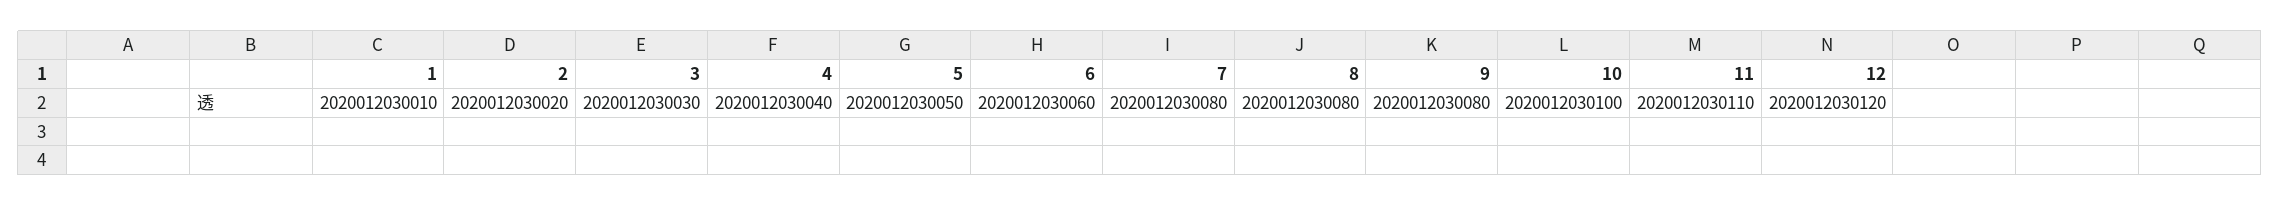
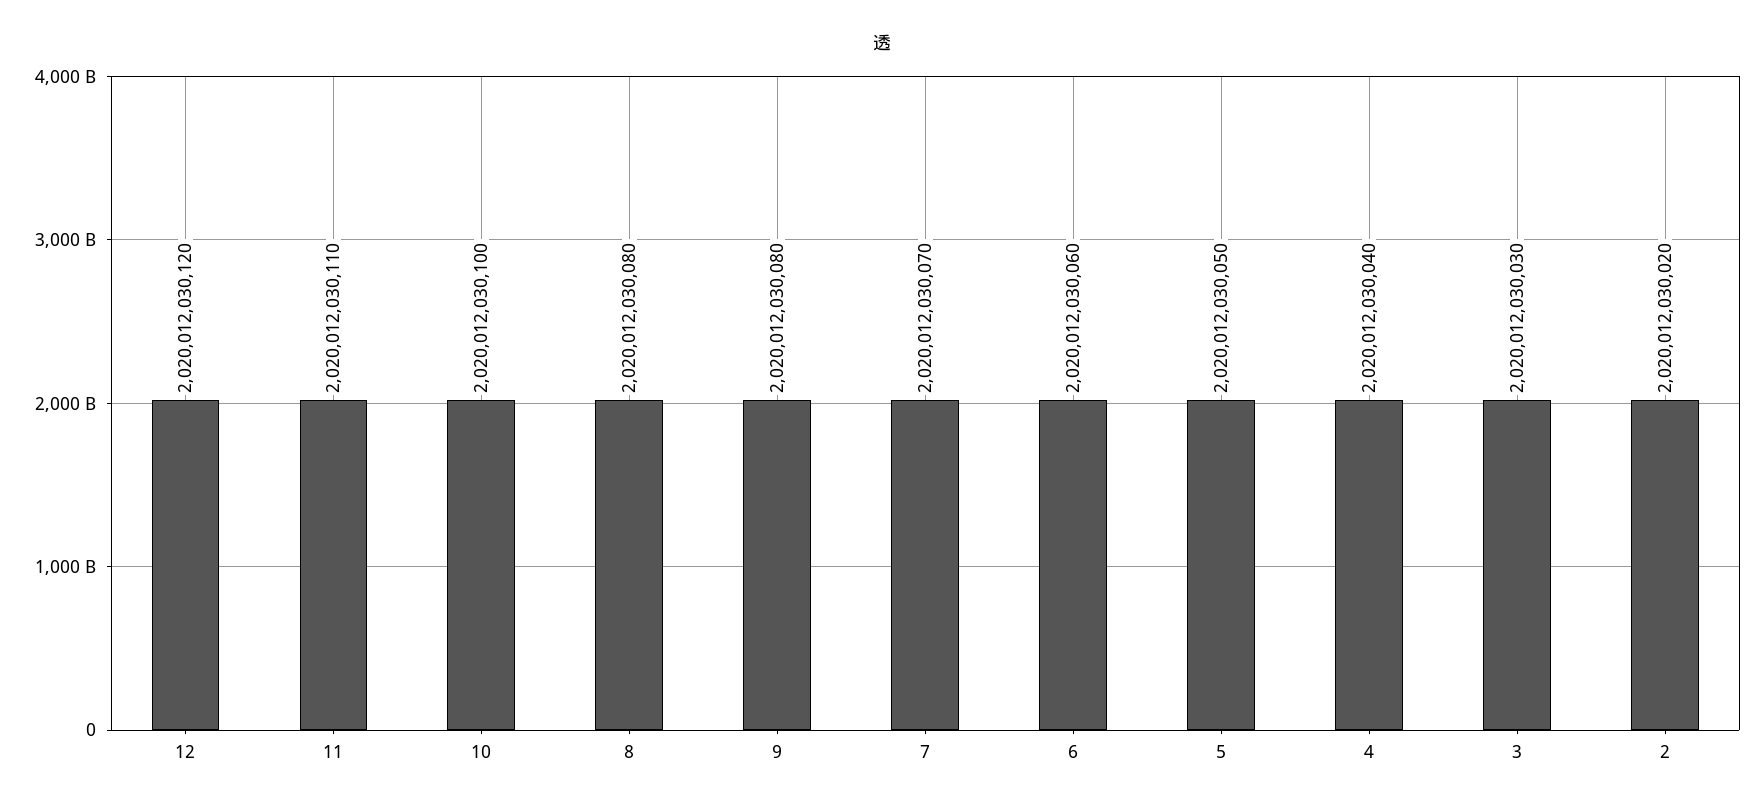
1: 2020012030010 -> none
7: 2020012030080 -> 2020012030070

